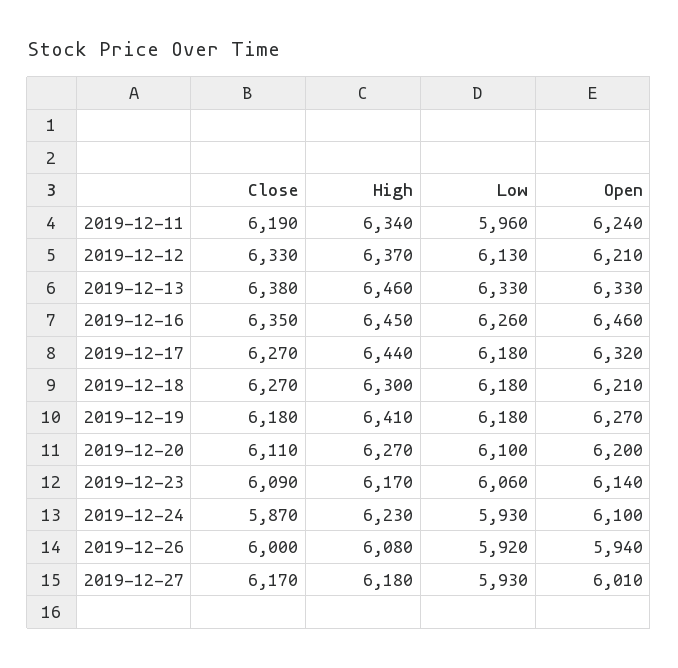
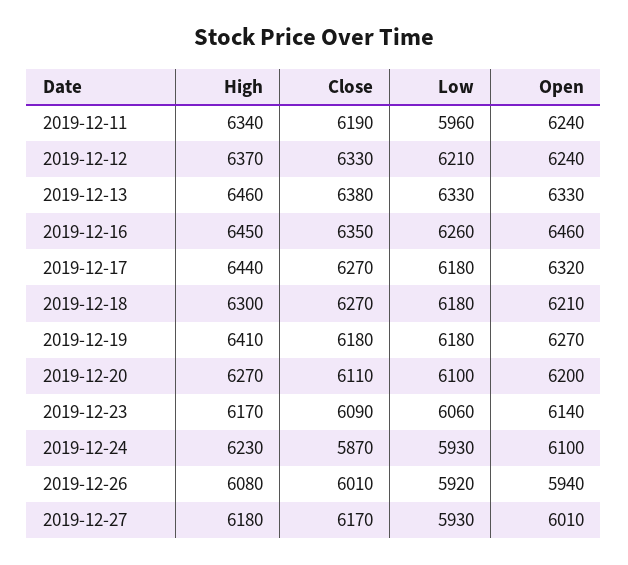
Low, 2019-12-12: 6130 -> 6210
Open, 2019-12-12: 6210 -> 6240
Close, 2019-12-26: 6000 -> 6010

